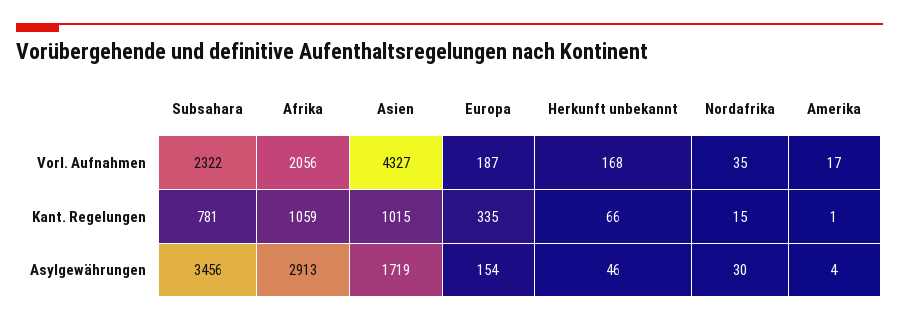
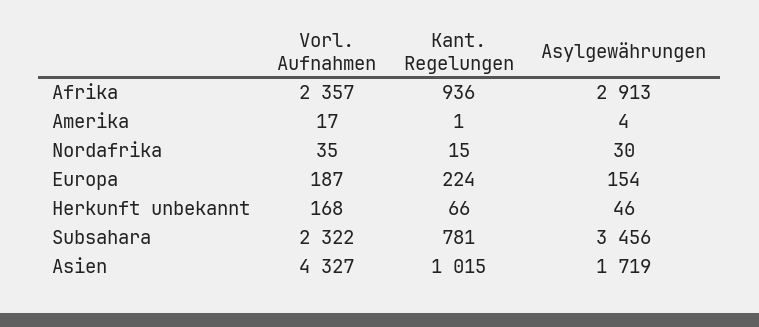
Afrika, Vorl. Aufnahmen: 2056 -> 2357
Afrika, Kant. Regelungen: 1059 -> 936
Europa, Kant. Regelungen: 335 -> 224

